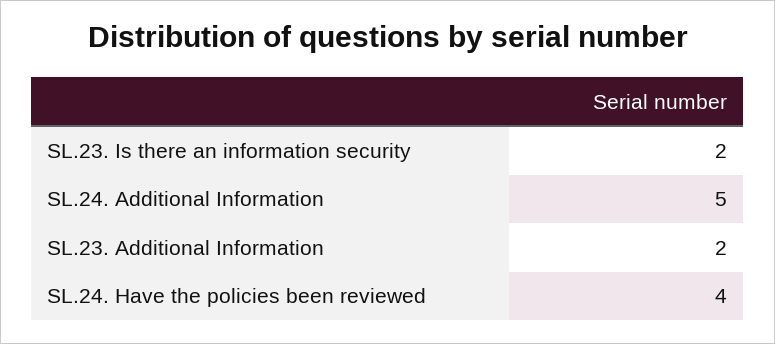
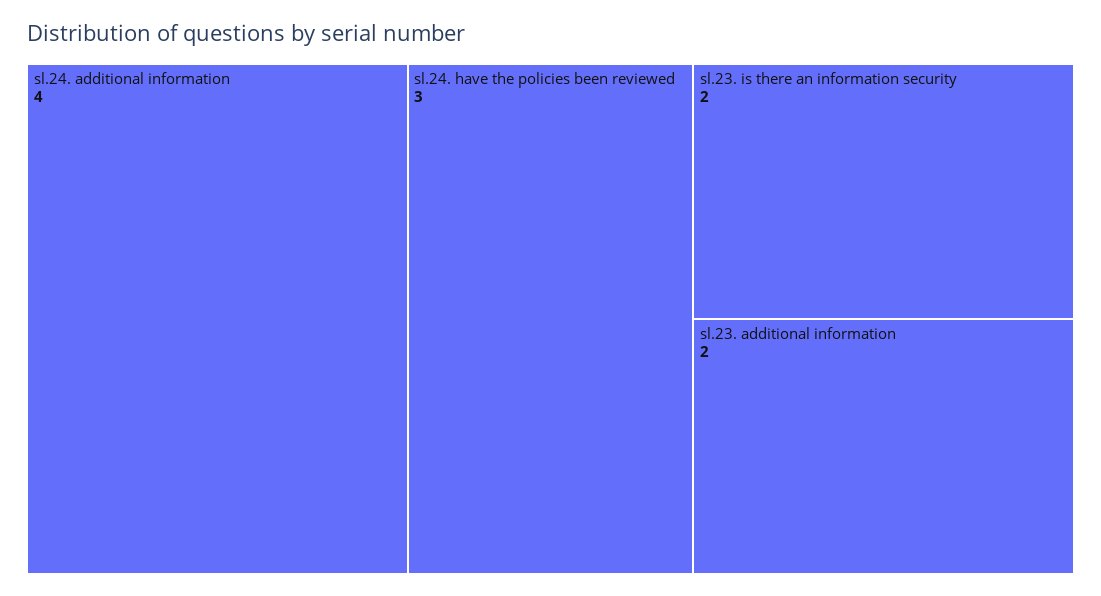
SL.24. Additional Information: 5 -> 4
SL.24. Have the policies been reviewed: 4 -> 3

